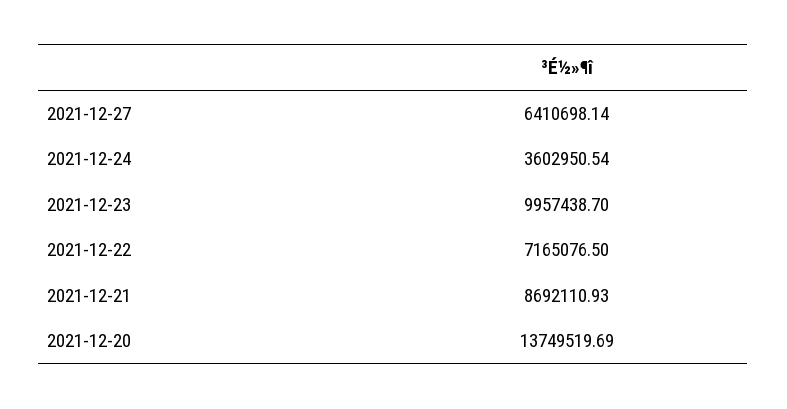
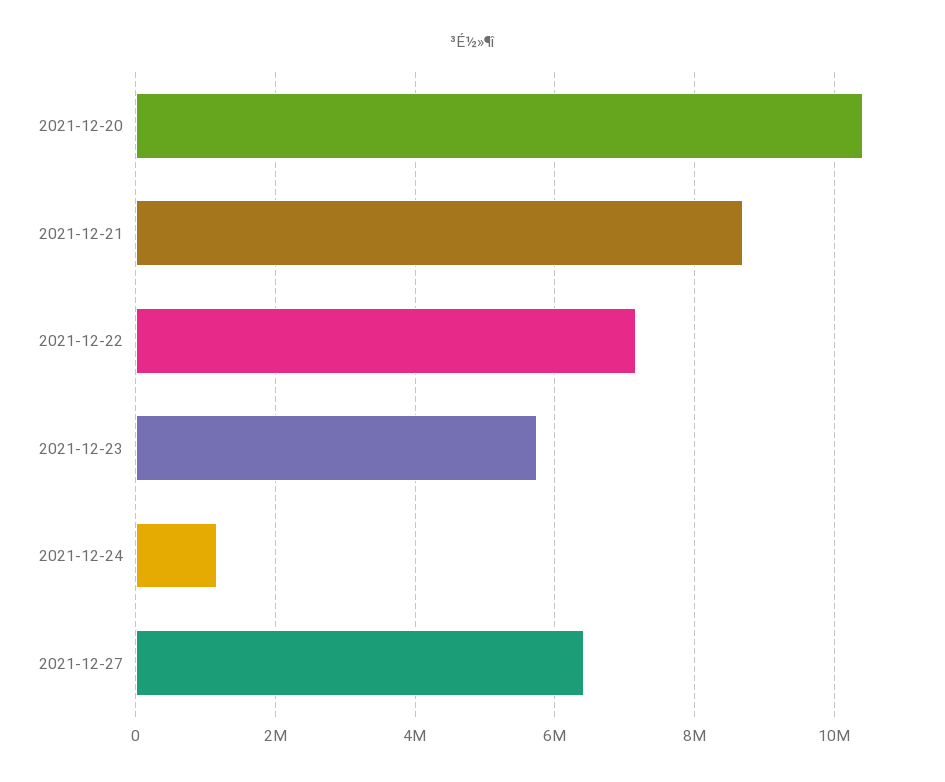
2021-12-24: 3602950.54 -> 1200000
2021-12-23: 9957438.7 -> 5800000
2021-12-20: 13749519.69 -> 10400000

